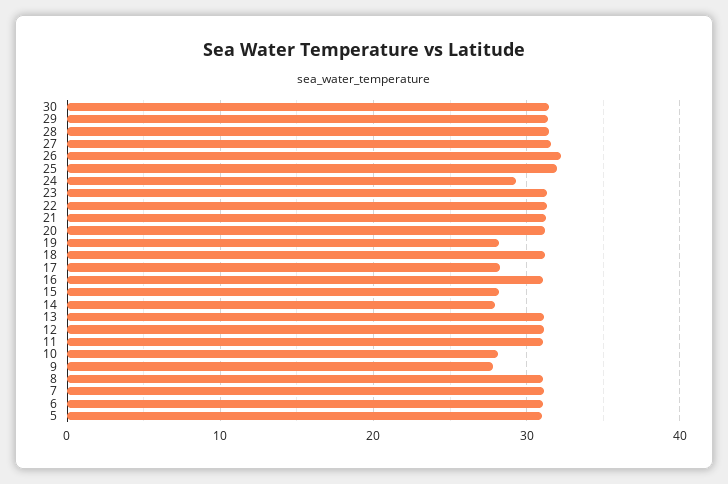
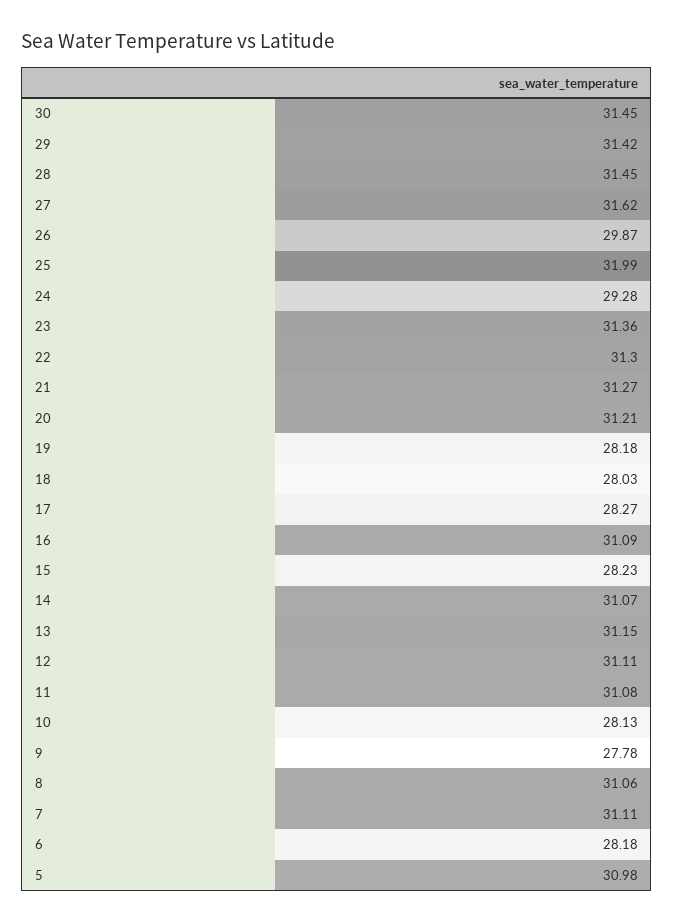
26: 32 -> 29.87
18: 31 -> 28.03
14: 28 -> 31.07
6: 31 -> 28.18

